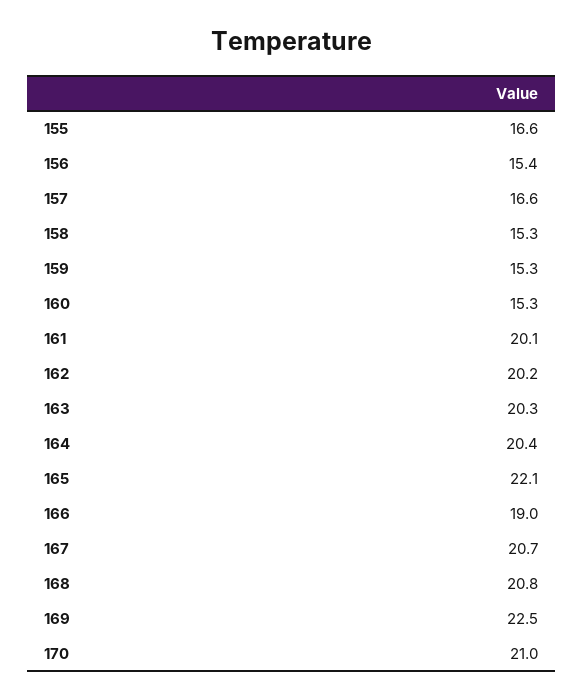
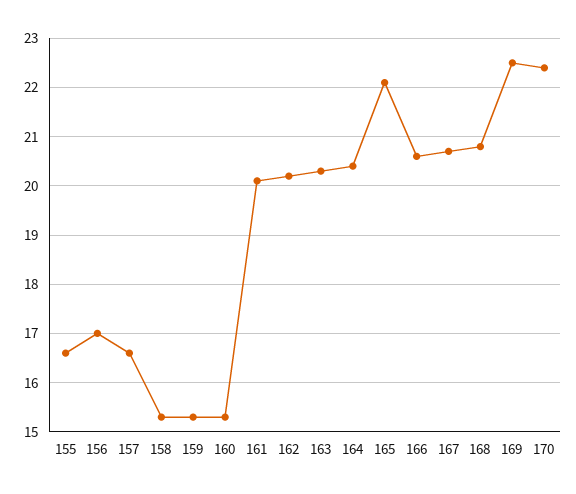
156: 15.4 -> 17
166: 19 -> 20.5
170: 21 -> 22.5

